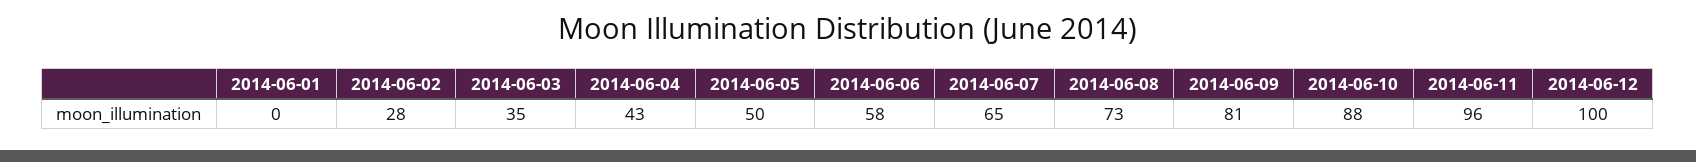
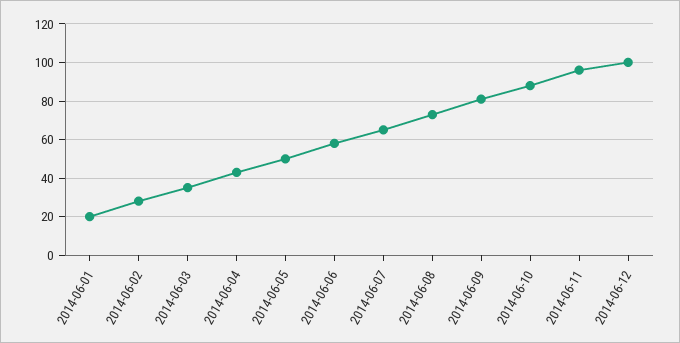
2014-06-01: 0 -> 20

